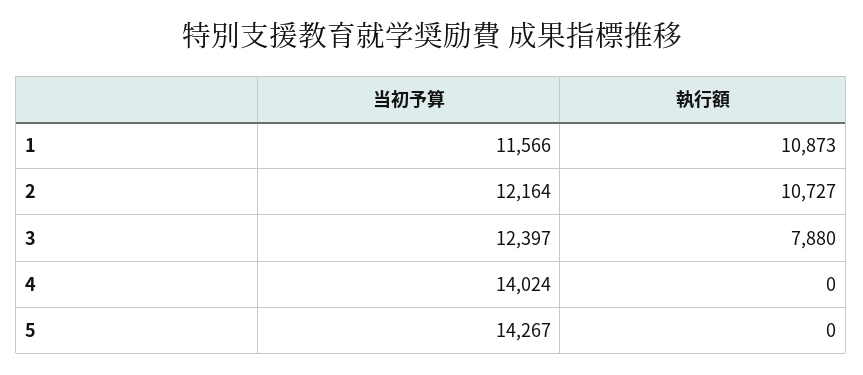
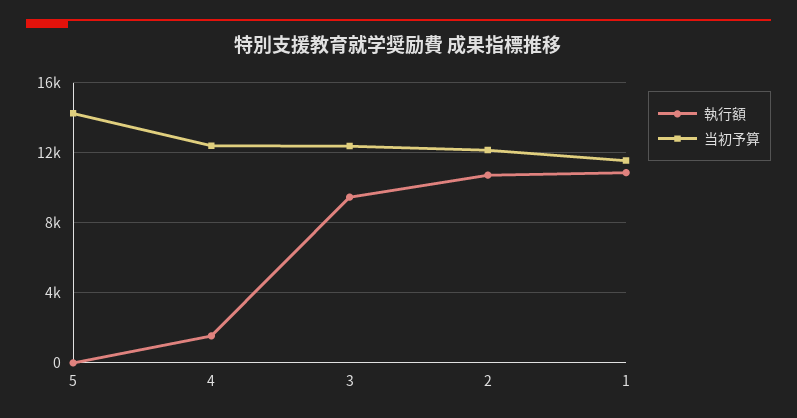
執行額, 3: 7880 -> 9500
当初予算, 4: 14024 -> 12500
執行額, 4: 0 -> 1500

